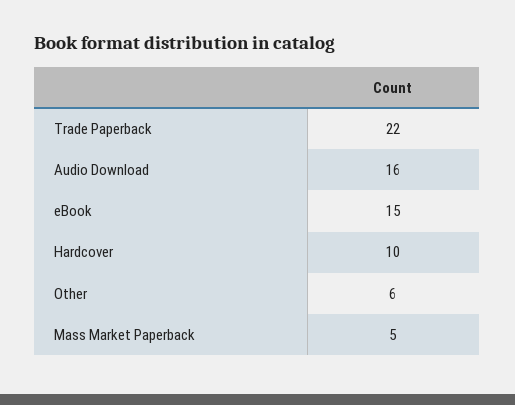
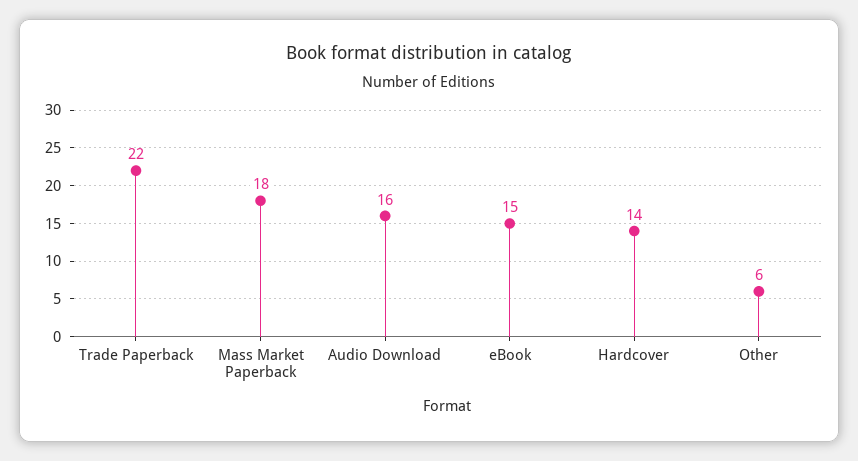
Hardcover: 10 -> 14
Mass Market Paperback: 5 -> 18

